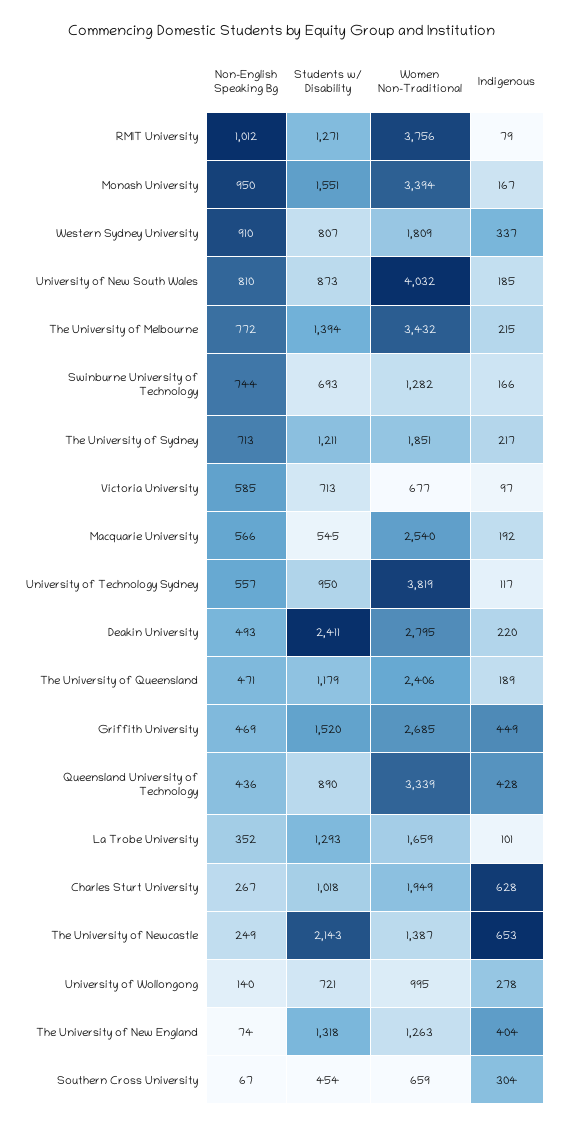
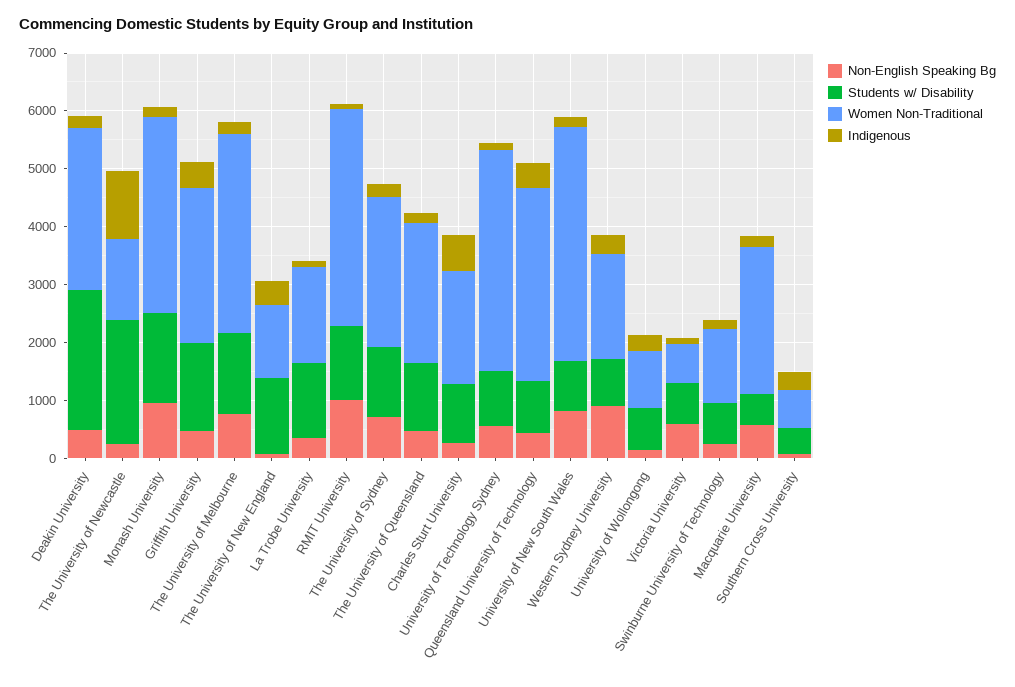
Non-English Speaking Bg, Swinburne University of Technology: 744 -> 200
Women Non-Traditional, The University of Sydney: 1851 -> 2600
Indigenous, The University of Newcastle: 653 -> 1200

